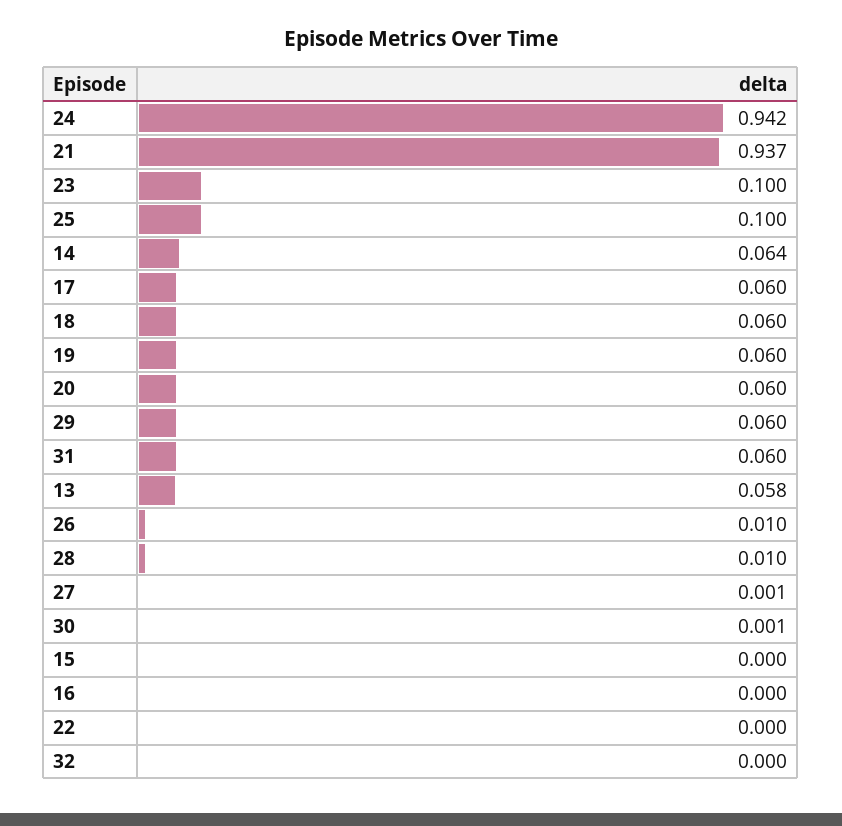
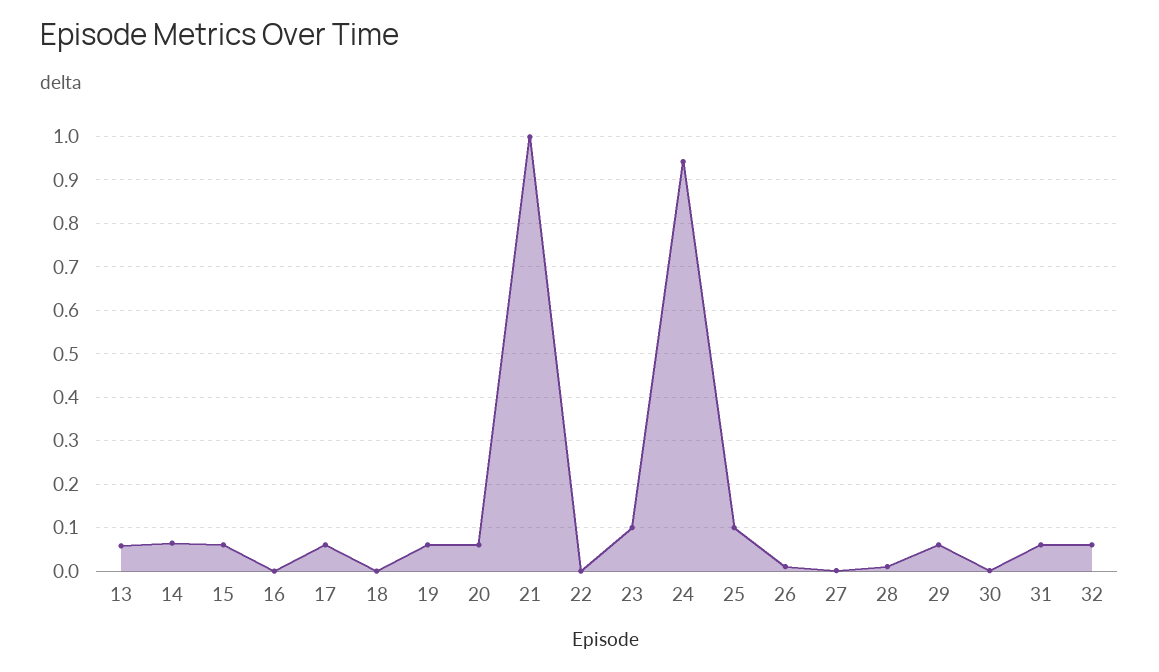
21: 0.937 -> 1
18: 0.06 -> 0
15: 0 -> 0.06
32: 0 -> 0.06

